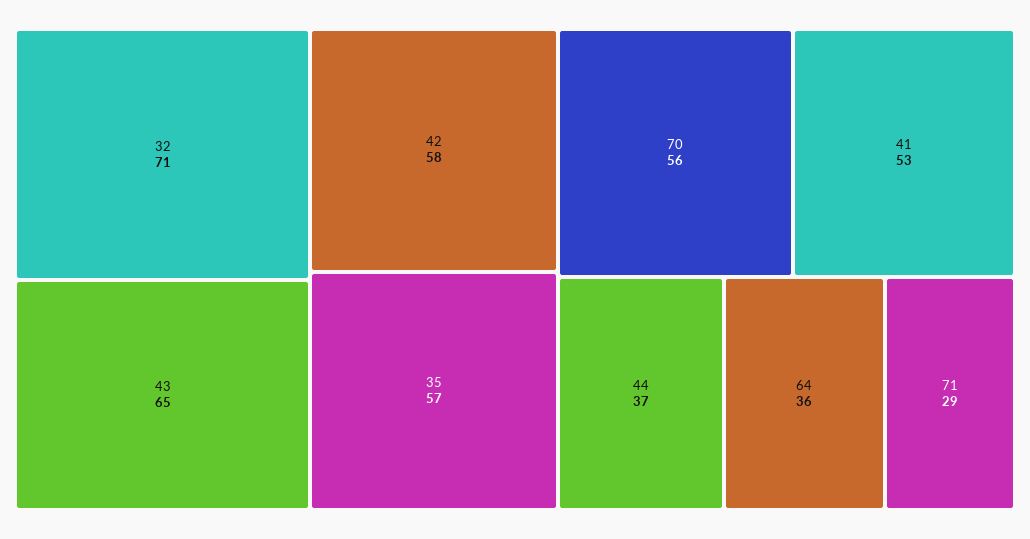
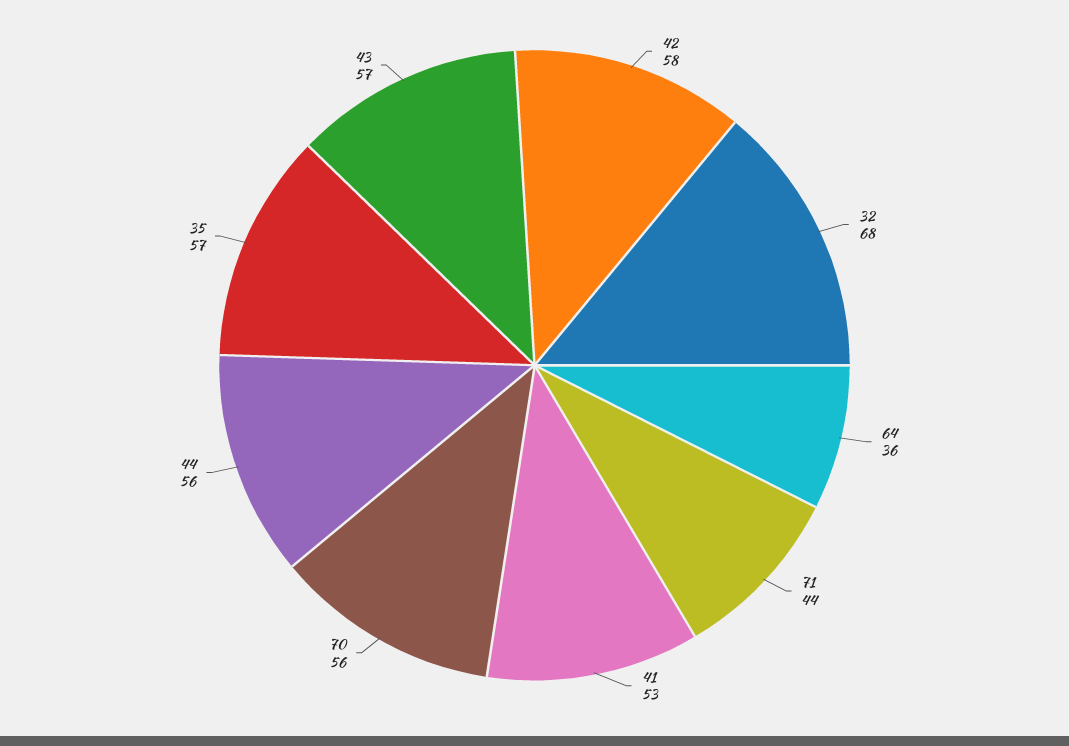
32: 71 -> 68
43: 65 -> 57
44: 37 -> 56
71: 29 -> 44

